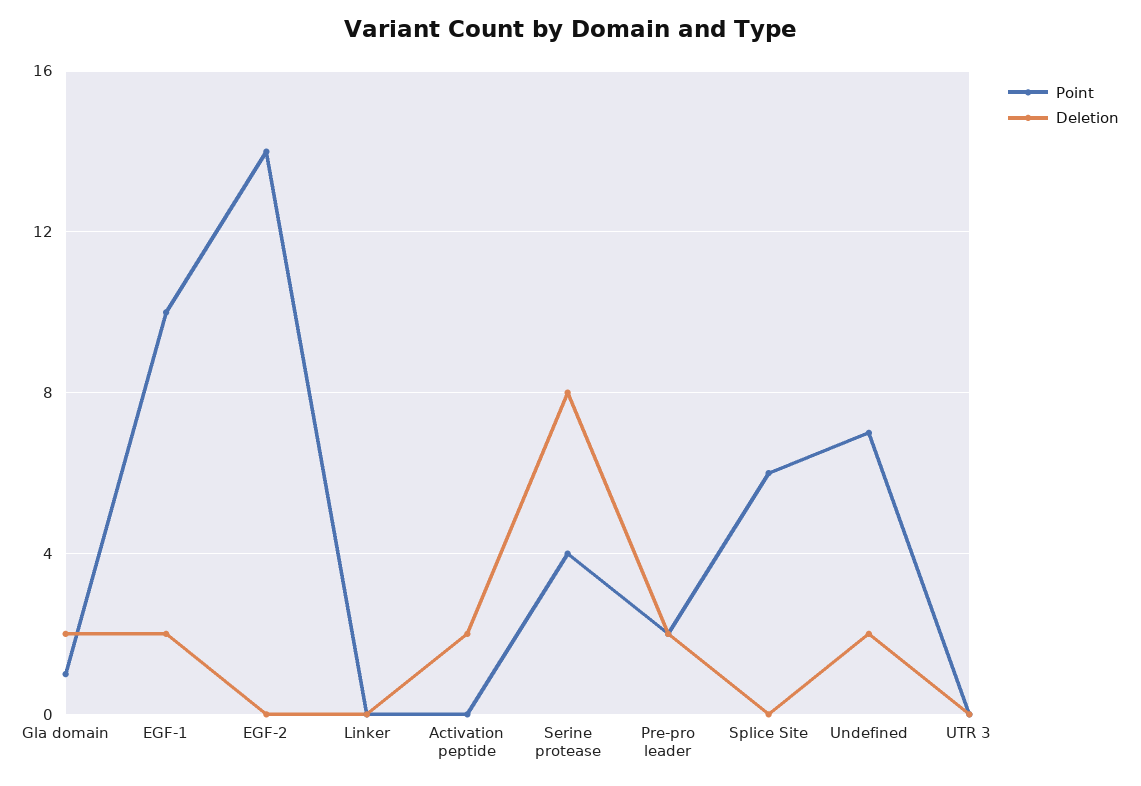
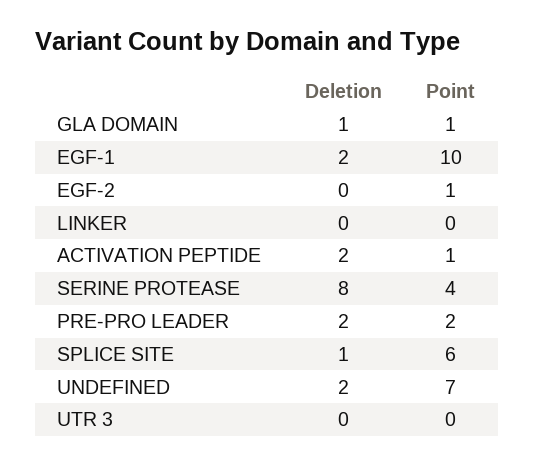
Deletion, Gla domain: 2 -> 1
Point, EGF-2: 14 -> 1
Point, Activation peptide: 0 -> 1
Deletion, Splice Site: 0 -> 1

